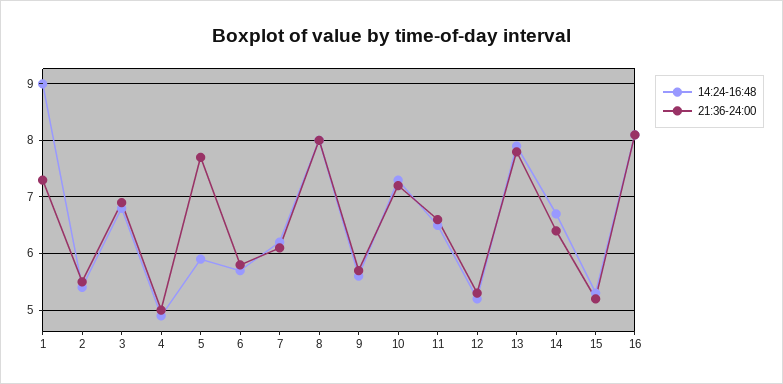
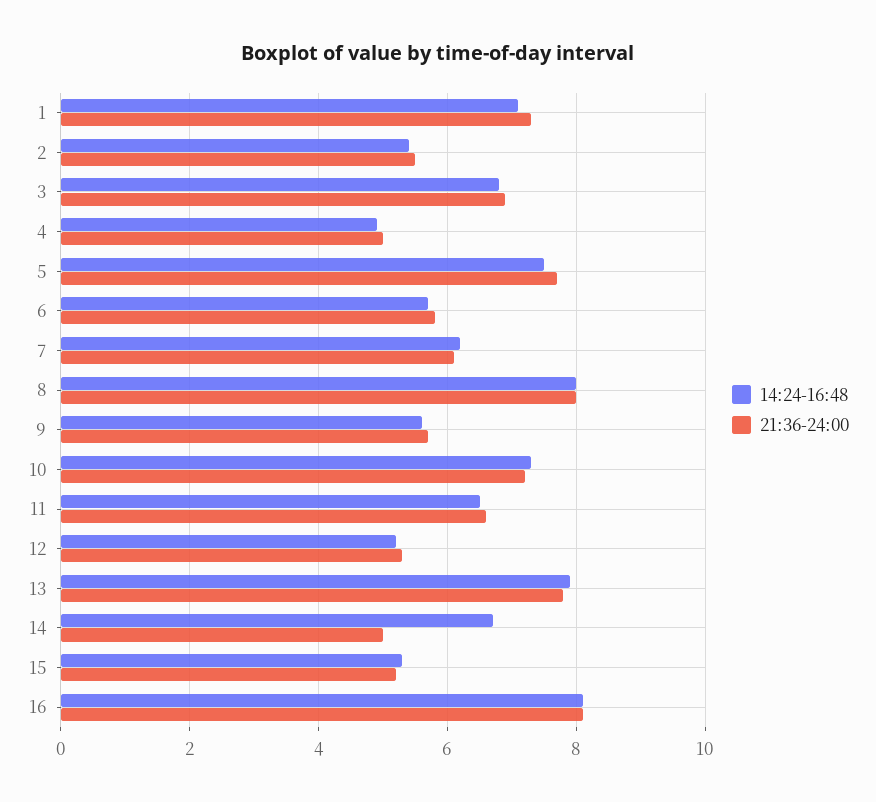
14:24-16:48, 1: 9 -> 7
14:24-16:48, 5: 6 -> 7.5
21:36-24:00, 14: 6.5 -> 5

